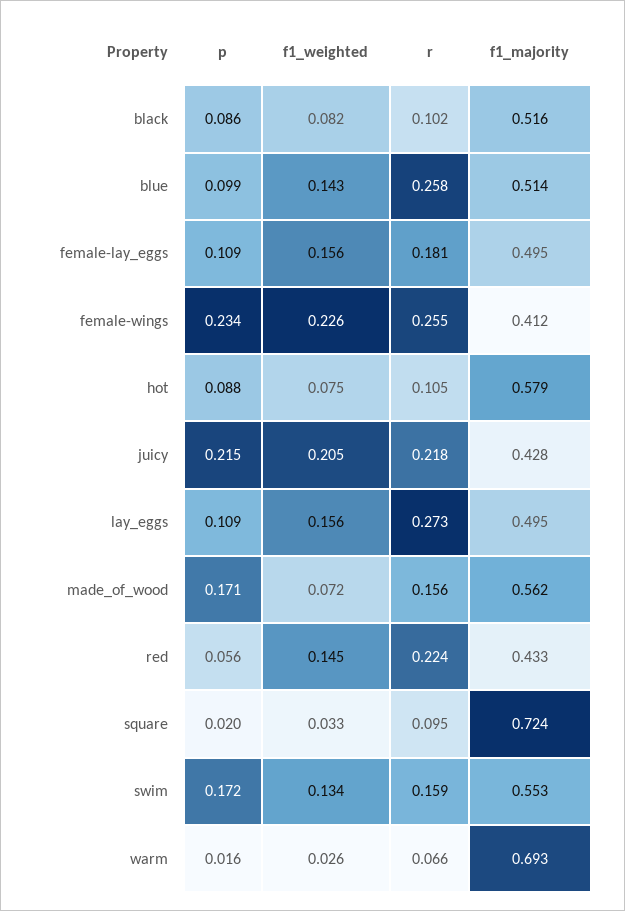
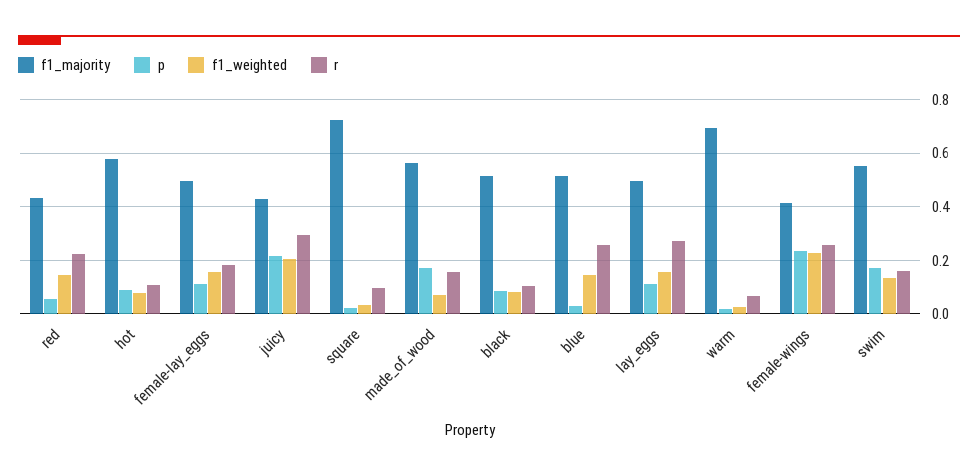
p, blue: 0.099 -> 0.025
r, juicy: 0.218 -> 0.3

